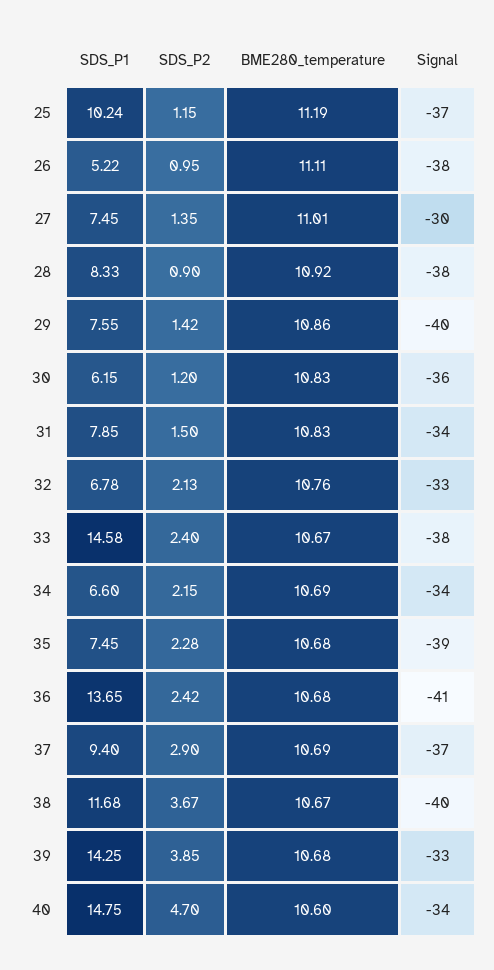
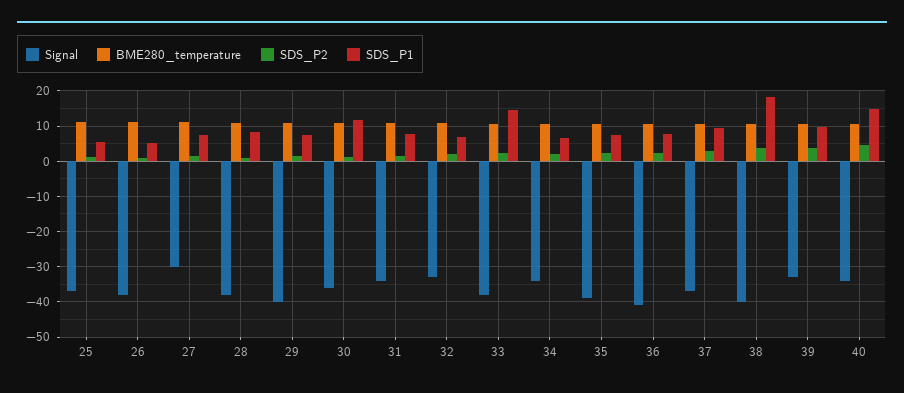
SDS_P1, 25: 10.24 -> 6
SDS_P1, 30: 6.15 -> 12
SDS_P1, 36: 13.65 -> 8
SDS_P1, 38: 11.68 -> 18
SDS_P1, 39: 14.25 -> 10

